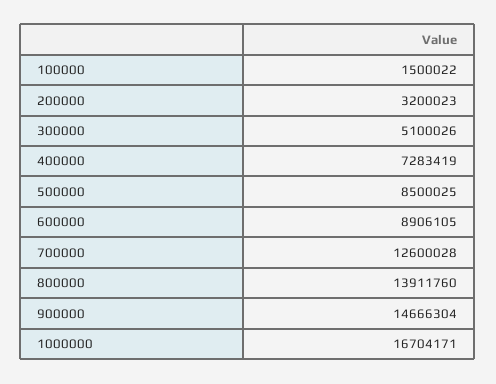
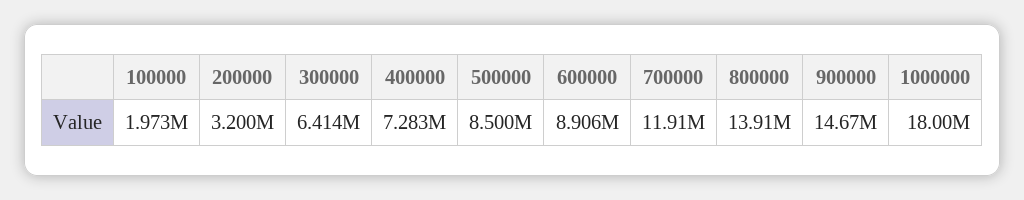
100000: 1500022 -> 1973000
300000: 5100026 -> 6414000
700000: 12600028 -> 11910000
1000000: 16704171 -> 18000000

